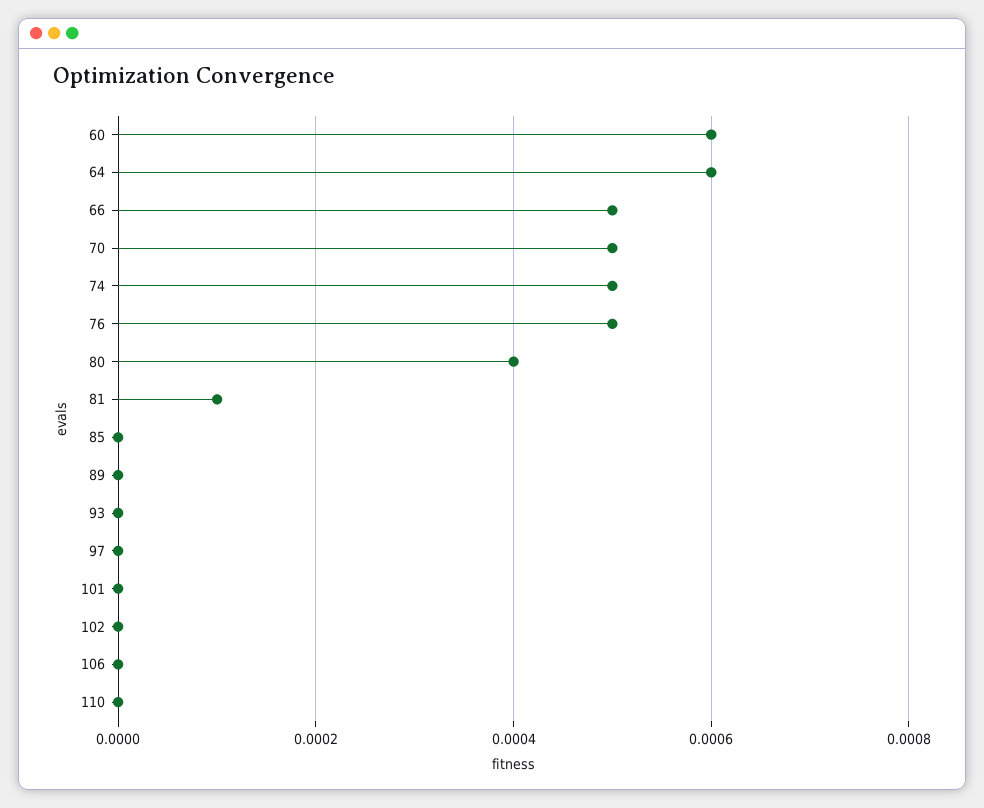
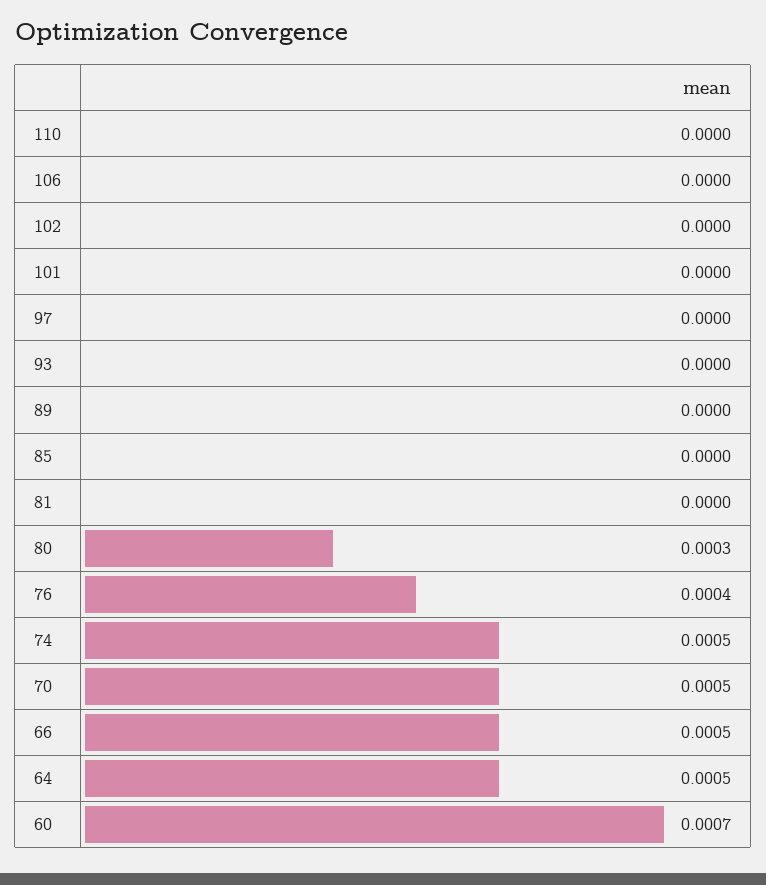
60: 0.0006 -> 0.0007
64: 0.0006 -> 0.0005
76: 0.0005 -> 0.0004
80: 0.0004 -> 0.0003
81: 0.0001 -> 0

